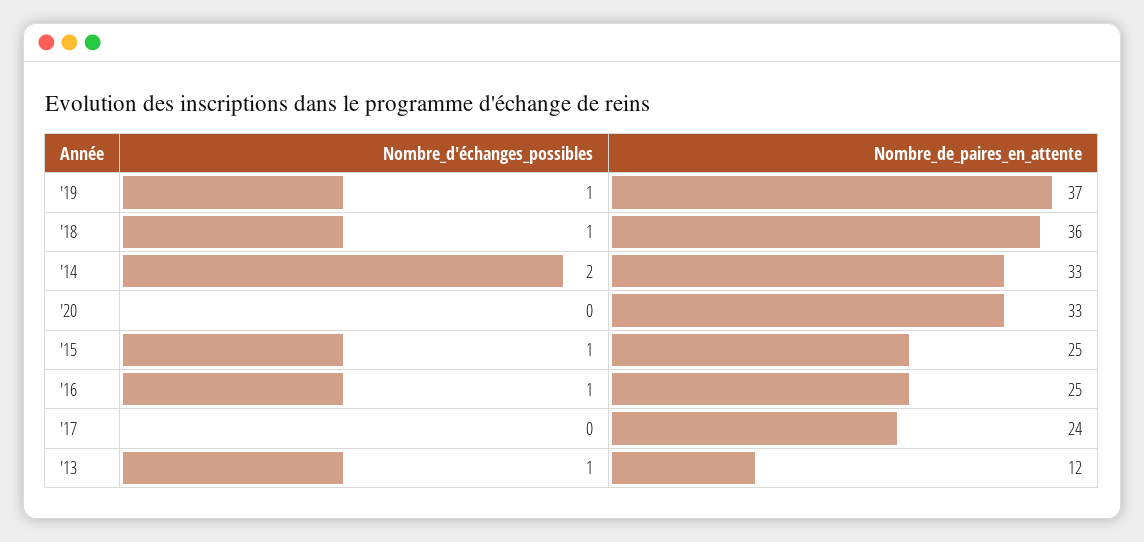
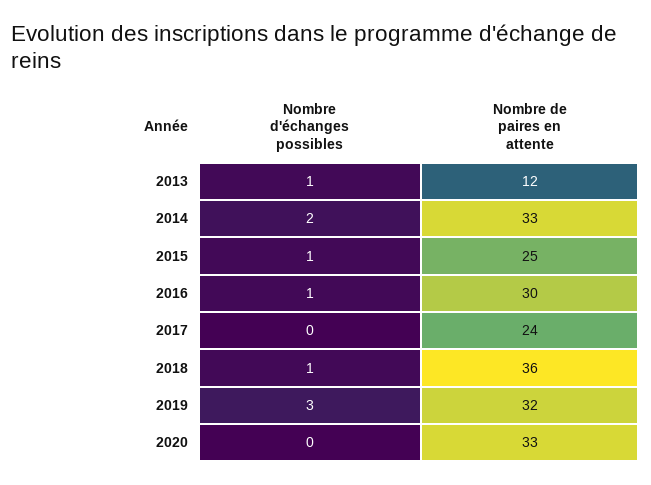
Nombre_d'échanges_possibles, '19: 1 -> 3
Nombre_de_paires_en_attente, '19: 37 -> 32
Nombre_de_paires_en_attente, '16: 25 -> 30

